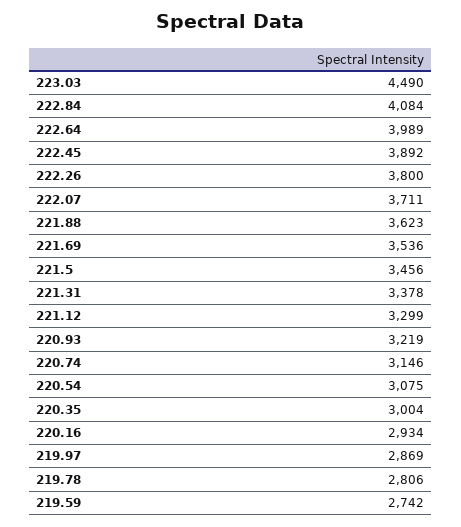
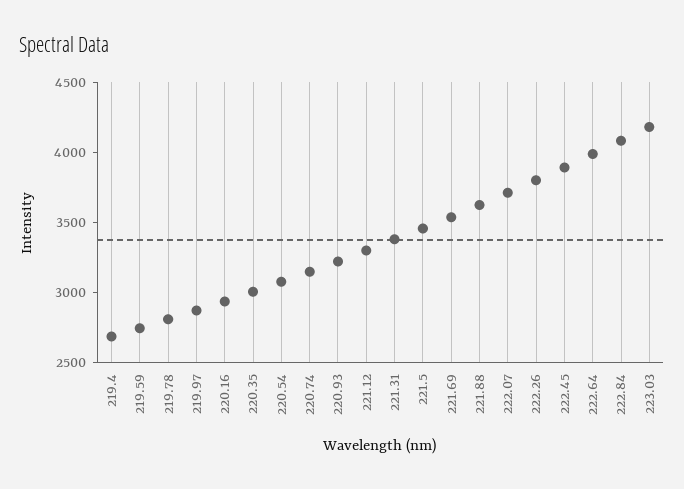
223.03: 4490 -> 4200
219.4: none -> 2700

